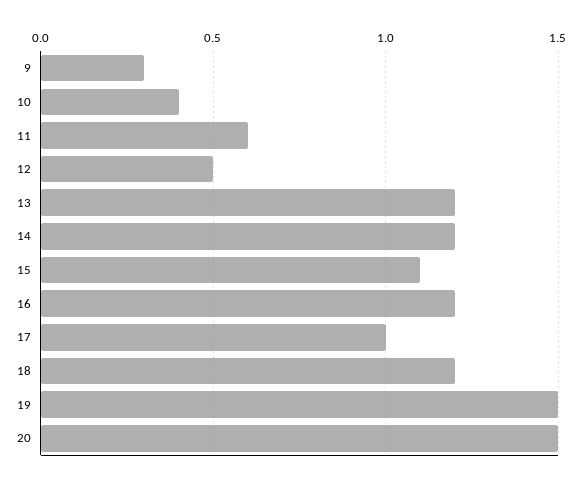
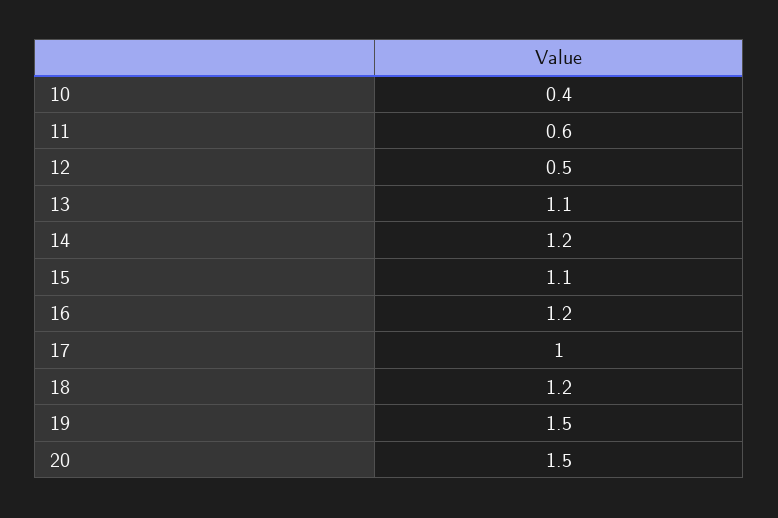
9: 0.3 -> none
13: 1.2 -> 1.1

